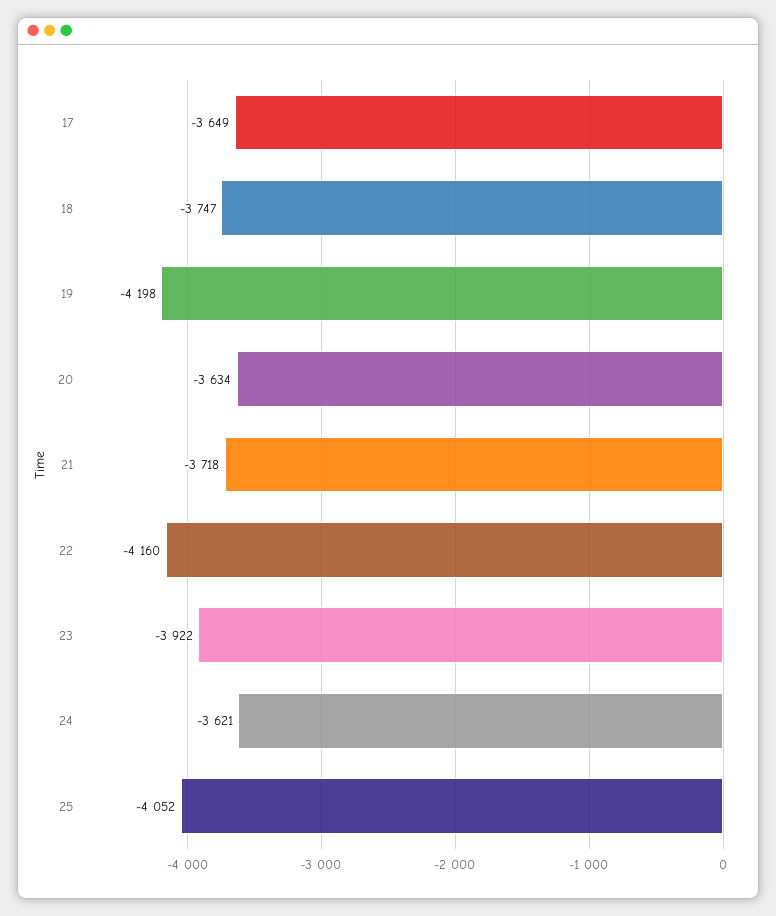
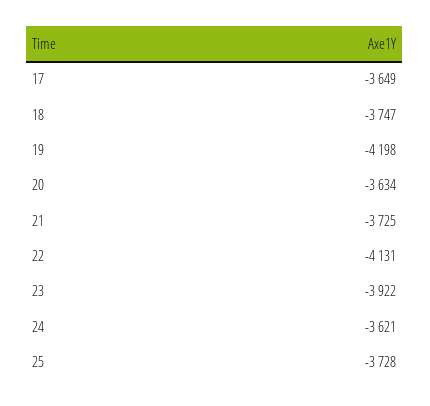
21: -3718 -> -3725
22: -4160 -> -4131
25: -4052 -> -3728

